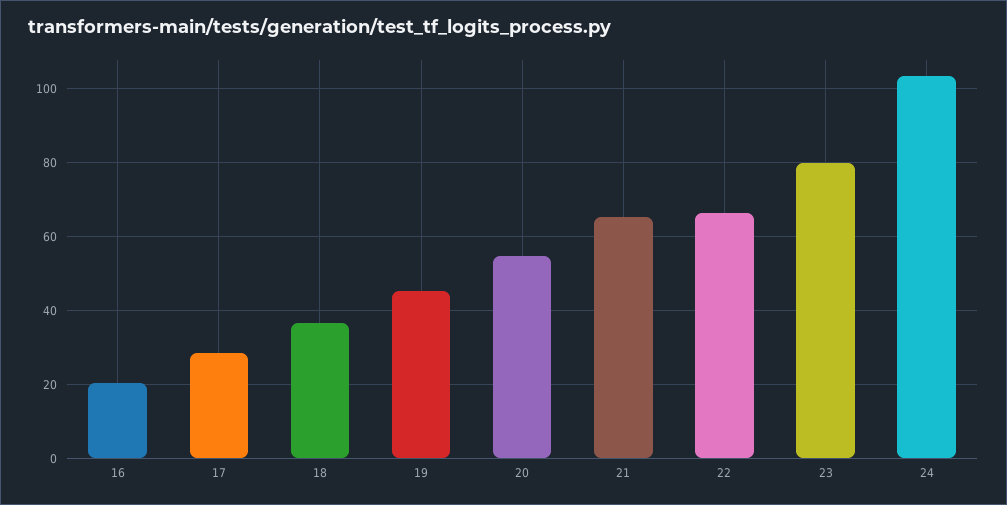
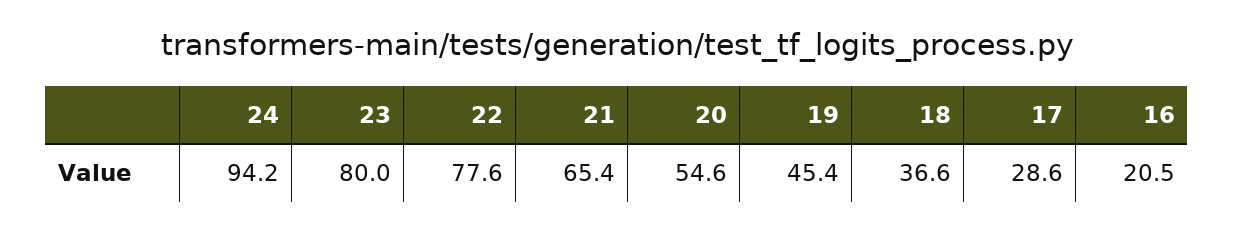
22: 66 -> 77.6
24: 104 -> 94.2

